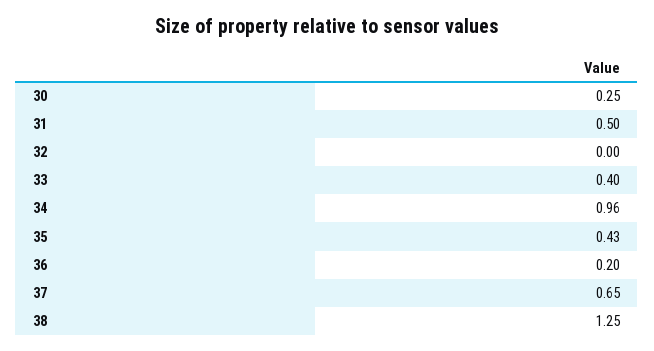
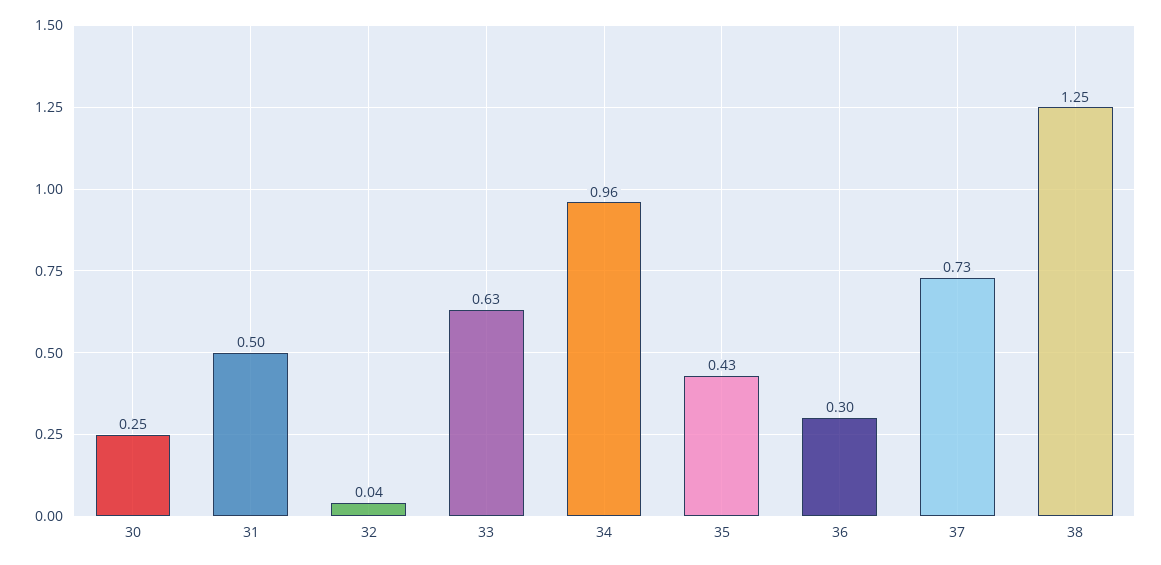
32: 0 -> 0.04
33: 0.4 -> 0.63
36: 0.2 -> 0.3
37: 0.65 -> 0.73

